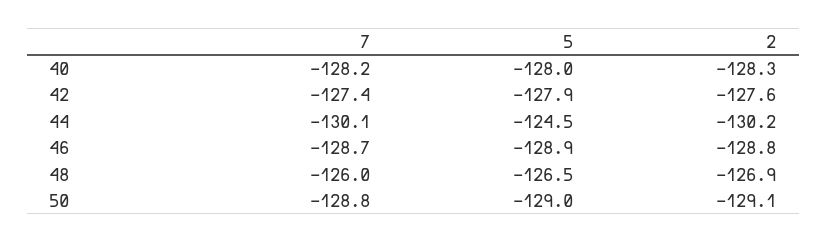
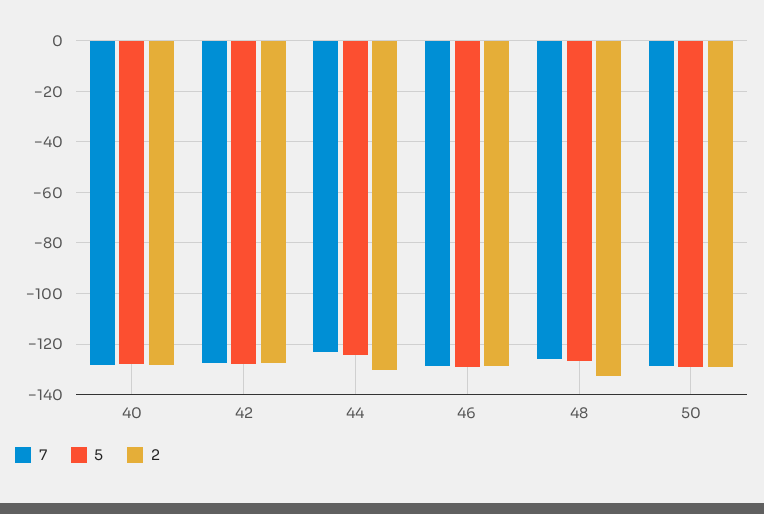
7, 44: -130.1 -> -122.5
2, 48: -126.9 -> -132.5

